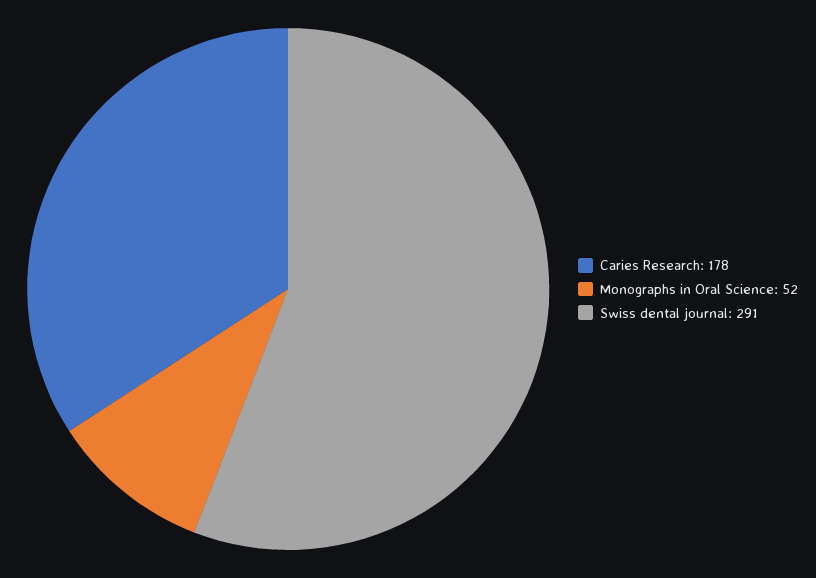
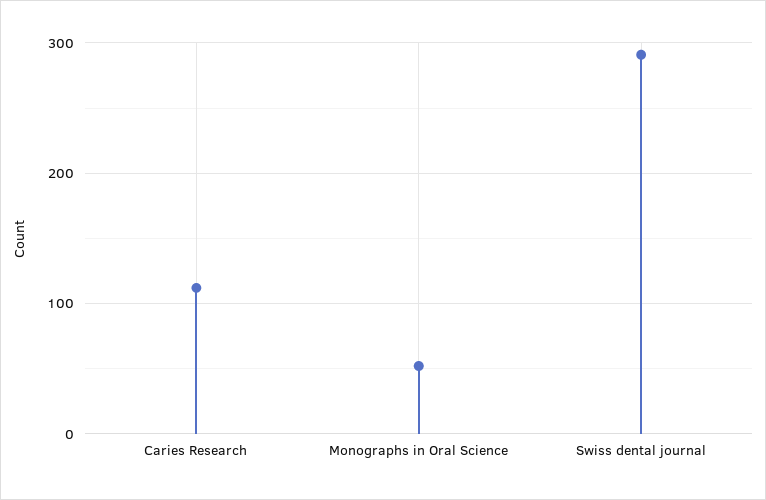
Caries Research: 178 -> 110

